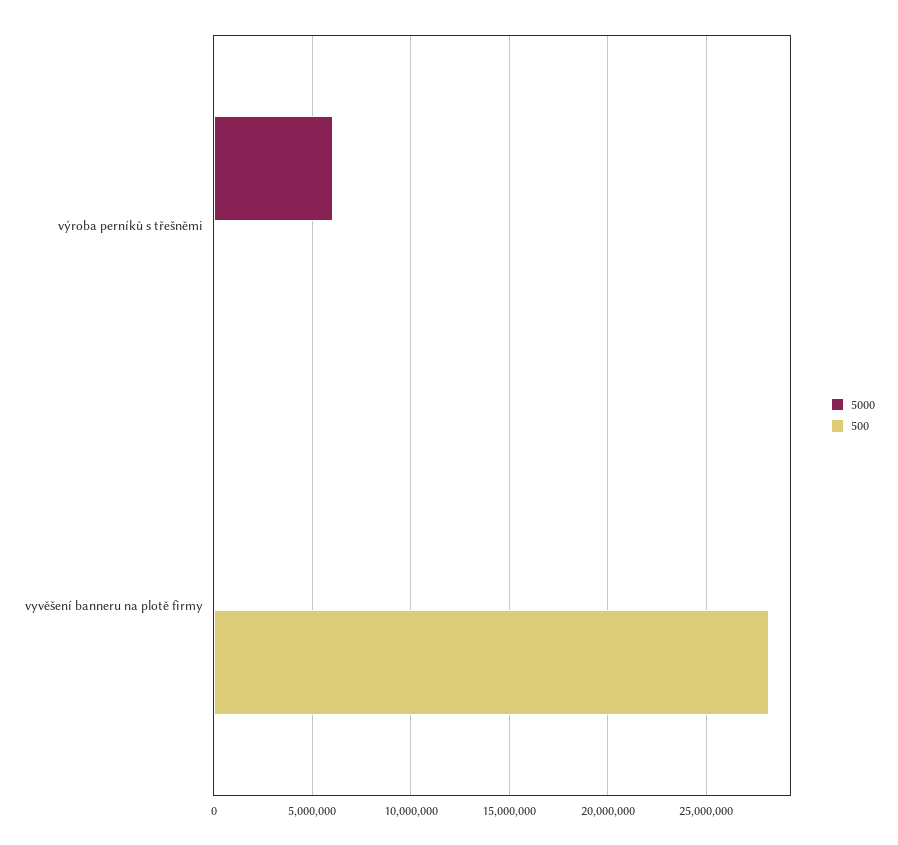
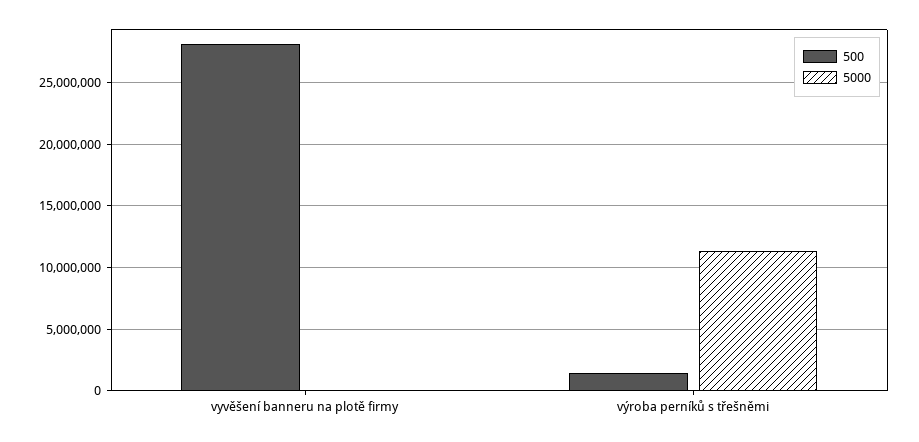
5000, výroba perníků s třešněmi: 6000000 -> 11500000
500, výroba perníků s třešněmi: 0 -> 1500000

